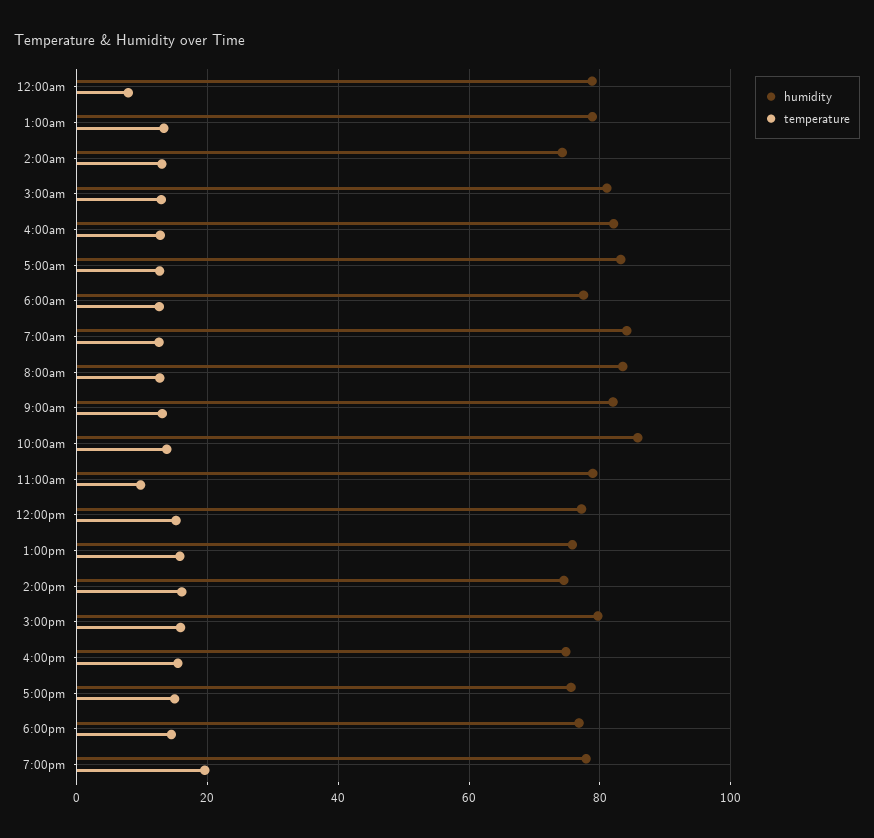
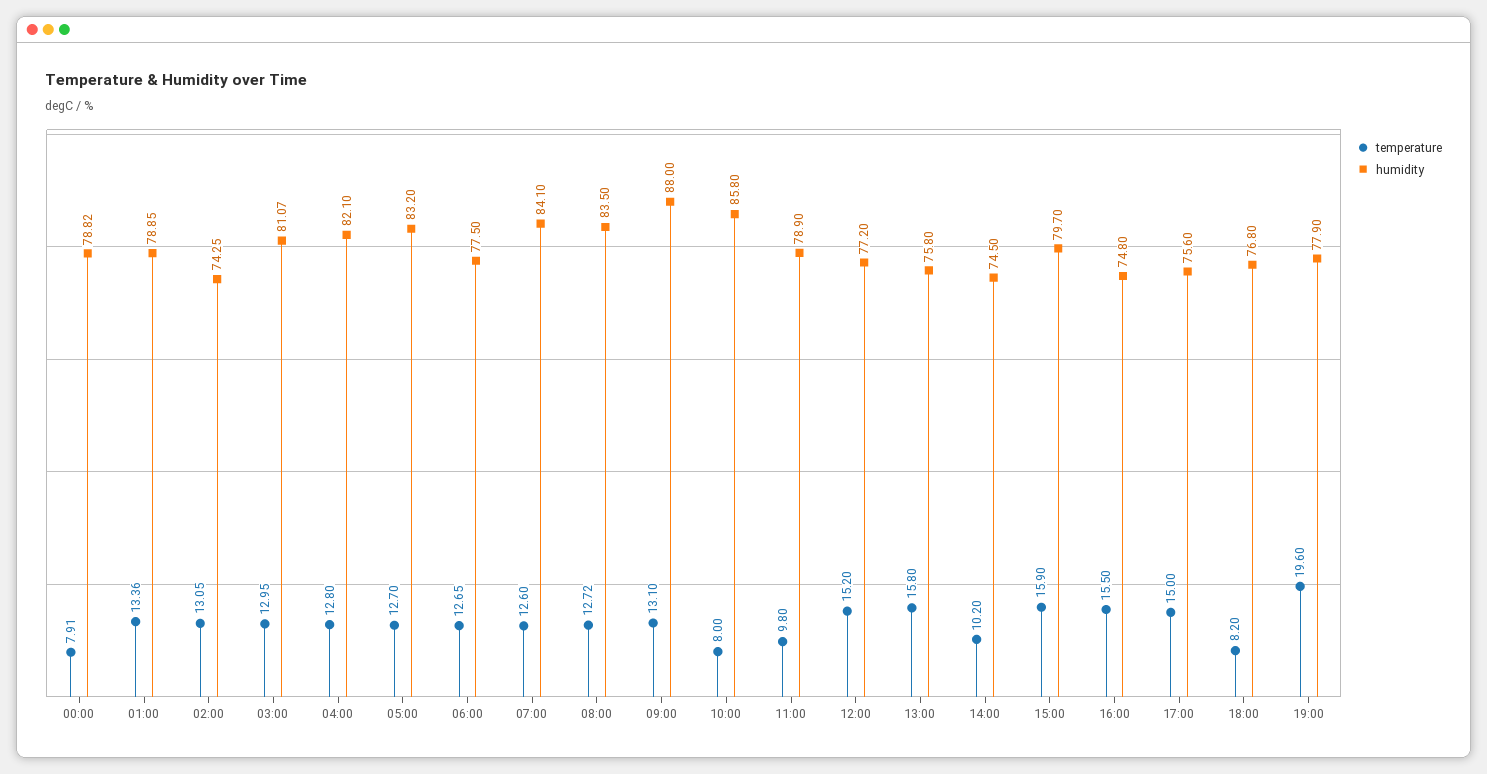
humidity, 9:00am: 82 -> 88
temperature, 10:00am: 14 -> 8
temperature, 2:00pm: 16 -> 10.2
temperature, 6:00pm: 14 -> 8.2

